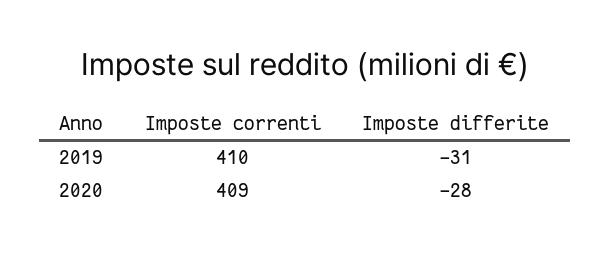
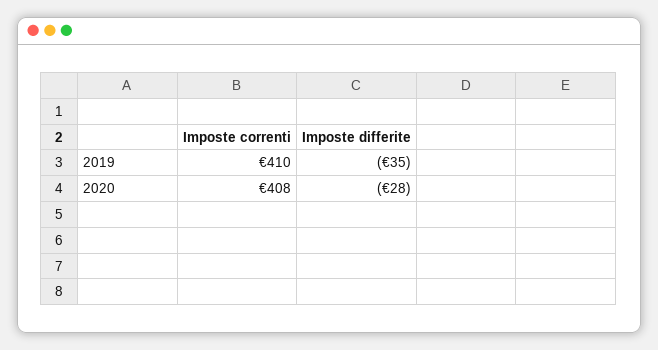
Imposte differite, 2019: -31 -> -35
Imposte correnti, 2020: 409 -> 408

